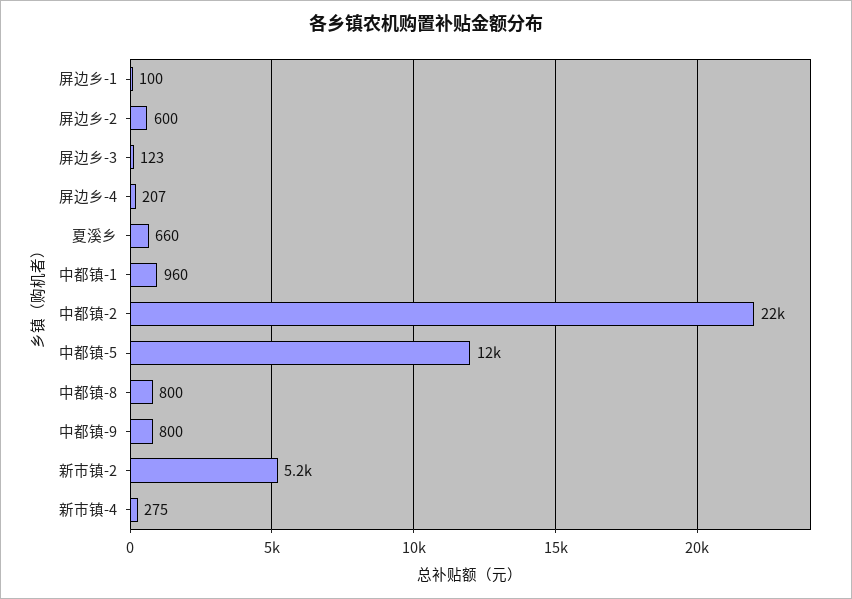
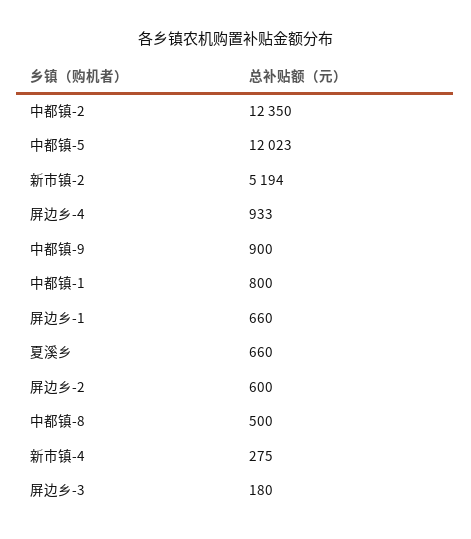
屏边乡-1: 100 -> 660
屏边乡-3: 123 -> 180
屏边乡-4: 207 -> 933
中都镇-1: 960 -> 800
中都镇-2: 22000 -> 12350
中都镇-8: 800 -> 500
中都镇-9: 800 -> 900

